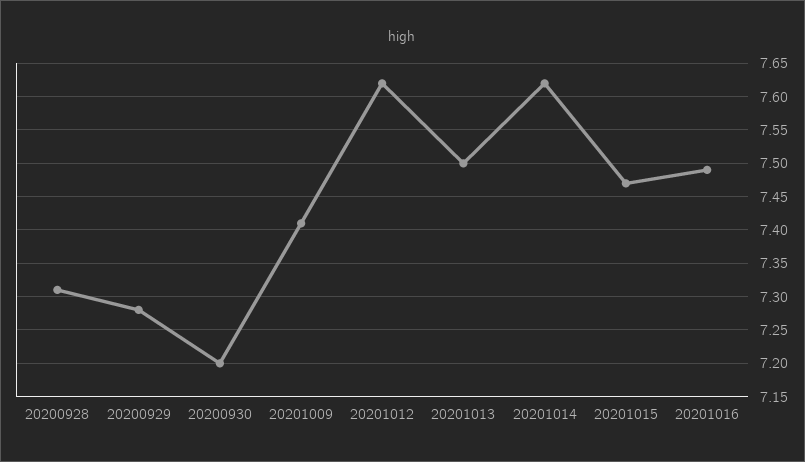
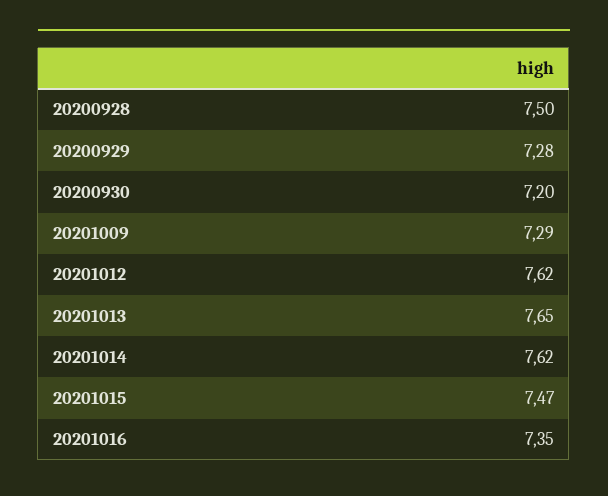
20200928: 7.31 -> 7.5
20201009: 7.41 -> 7.29
20201013: 7.5 -> 7.65
20201016: 7.49 -> 7.35

